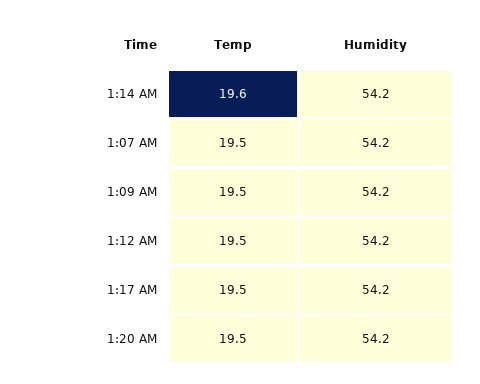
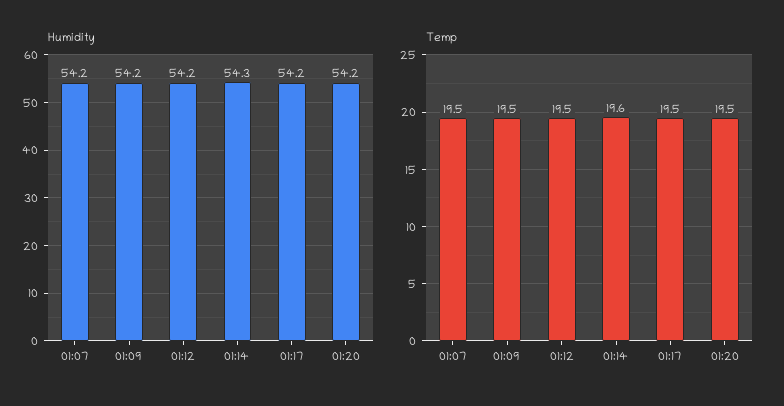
Humidity, 1:14 AM: 54.2 -> 54.3

